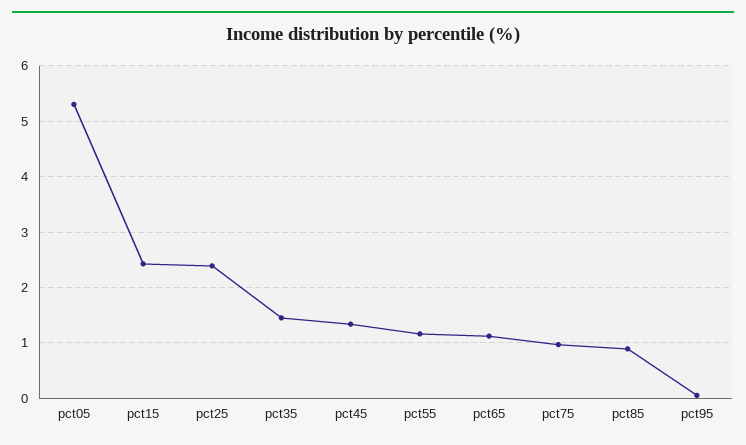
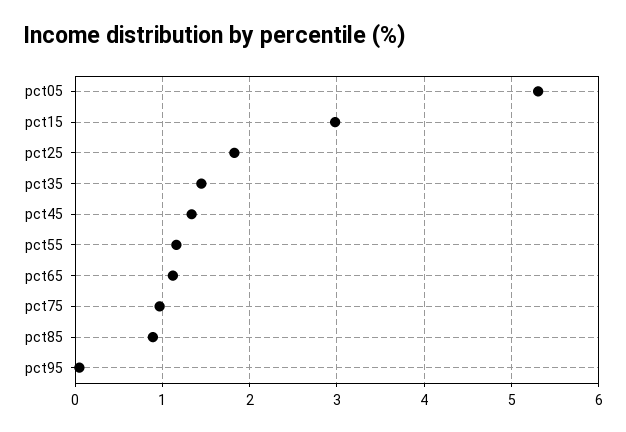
pct15: 2.4 -> 3
pct25: 2.4 -> 1.8

